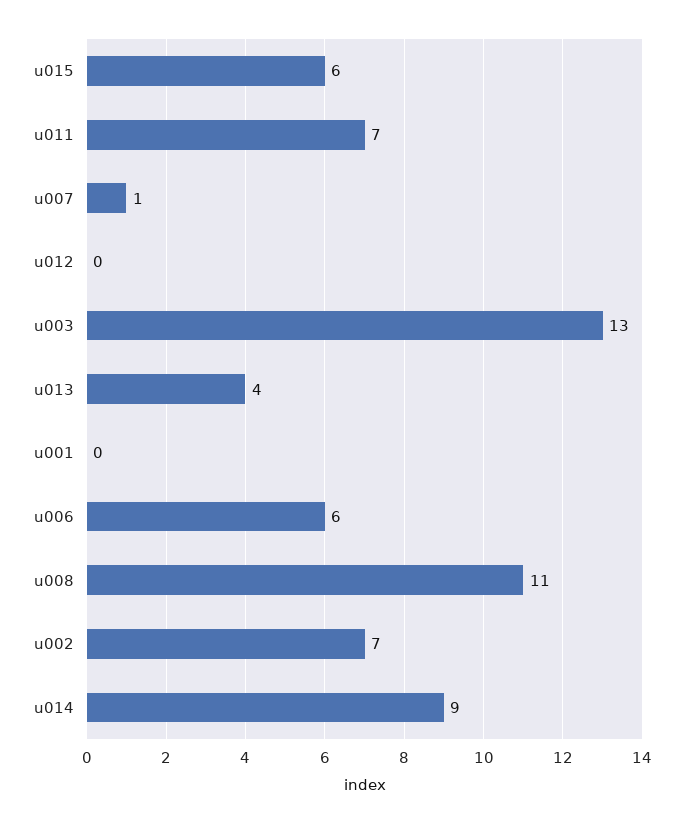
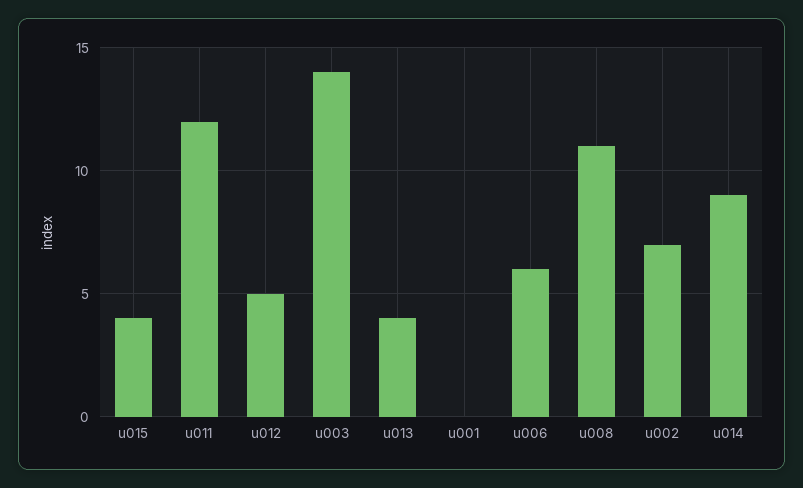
u015: 6 -> 4
u011: 7 -> 12
u007: 1 -> none
u012: 0 -> 5
u003: 13 -> 14

